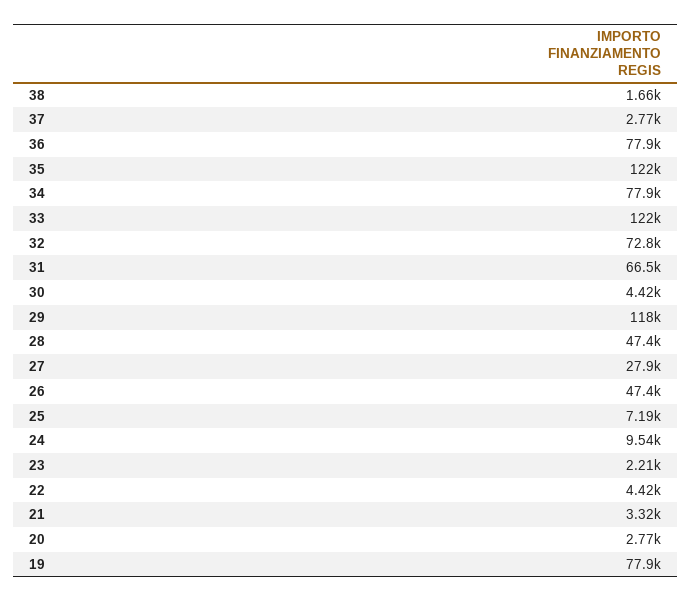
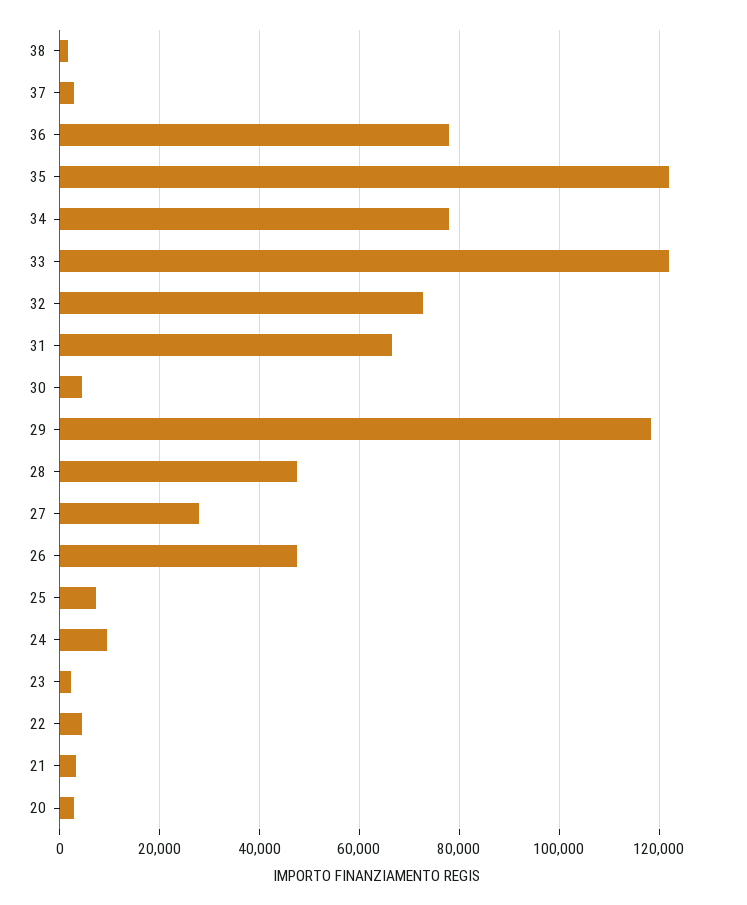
19: 77900 -> none

